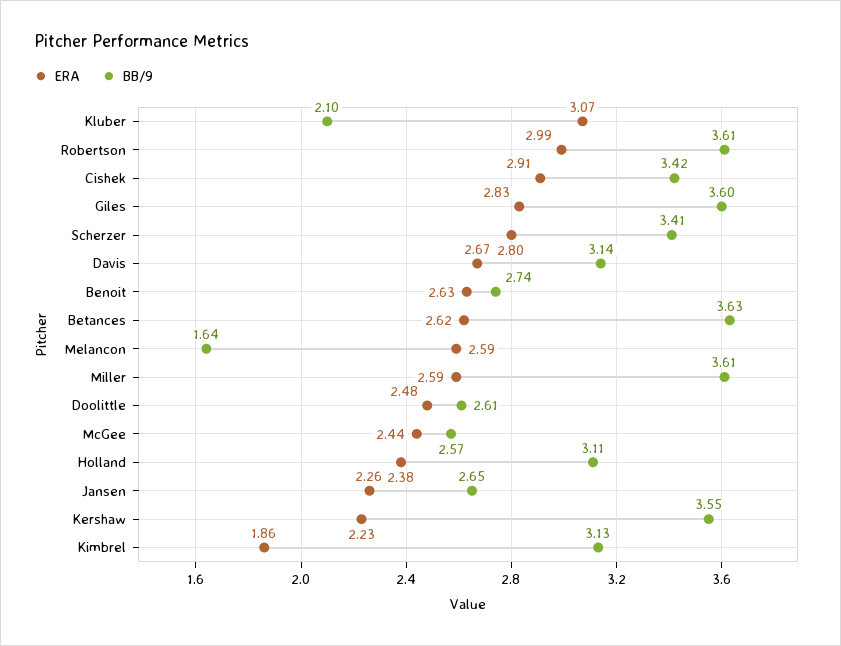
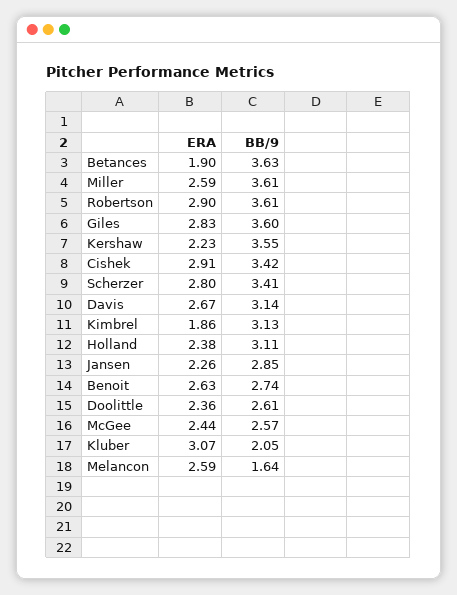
BB/9, Kluber: 2.1 -> 2.05
ERA, Robertson: 2.99 -> 2.9
ERA, Betances: 2.62 -> 1.9
ERA, Doolittle: 2.48 -> 2.36
BB/9, Jansen: 2.65 -> 2.85

